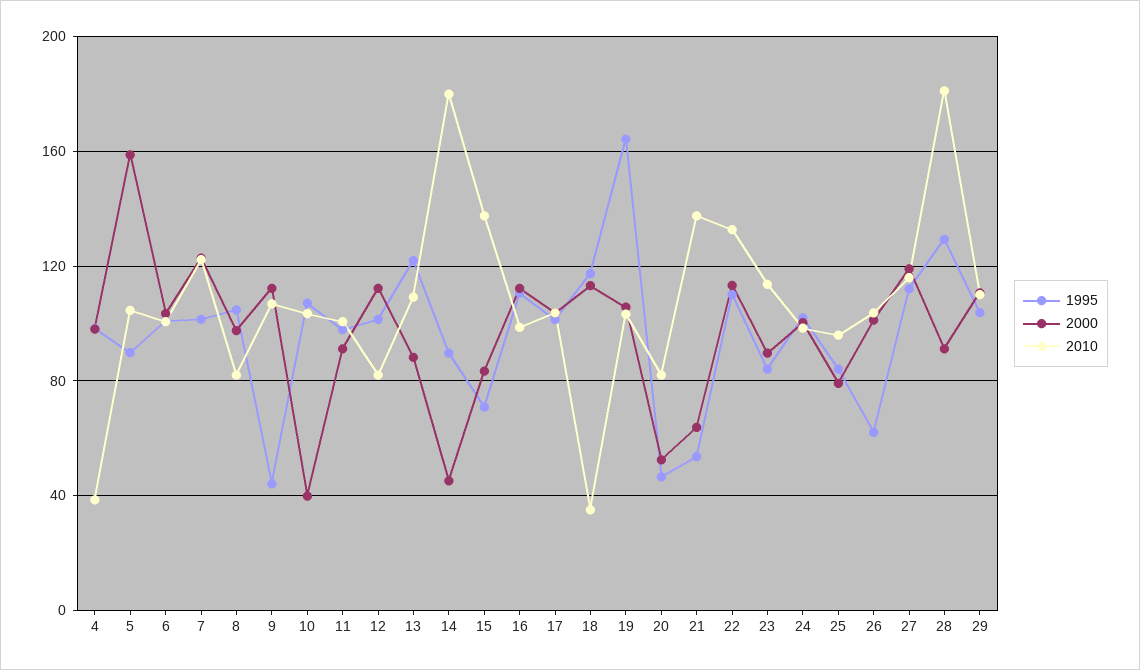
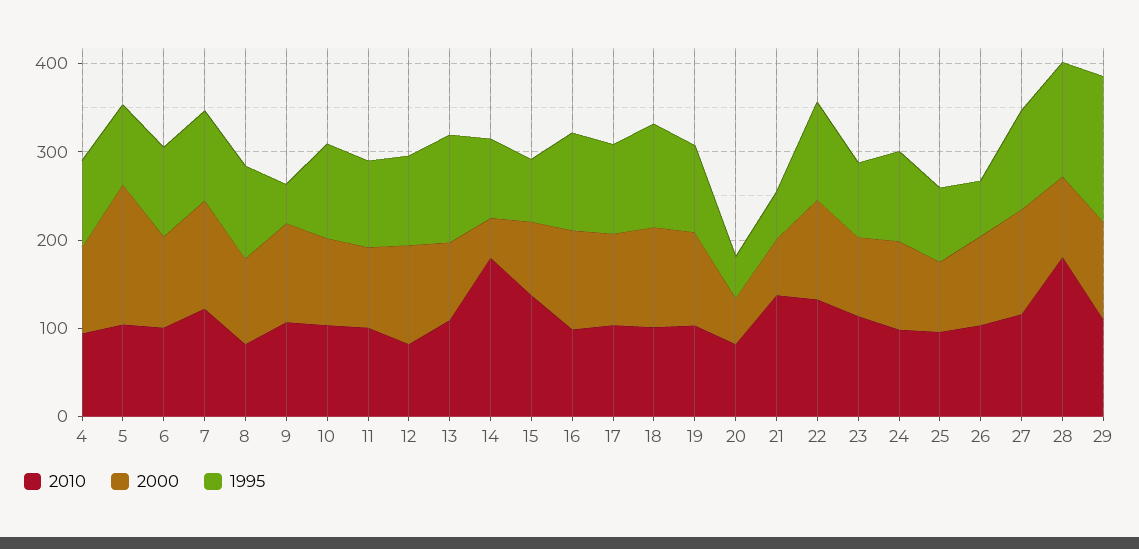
2010, 4: 40 -> 100
2000, 10: 40 -> 100
2010, 18: 35 -> 100
1995, 19: 165 -> 100
1995, 29: 105 -> 160

